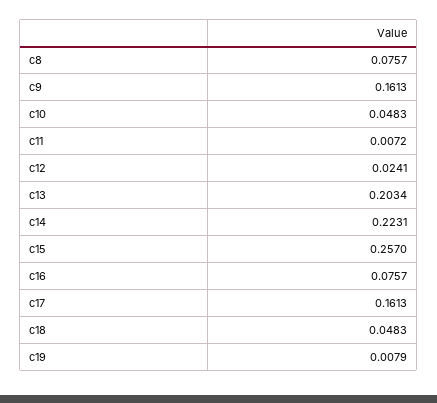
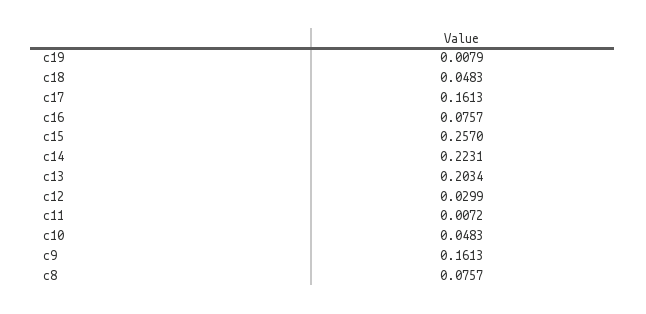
c12: 0.0241 -> 0.0299

